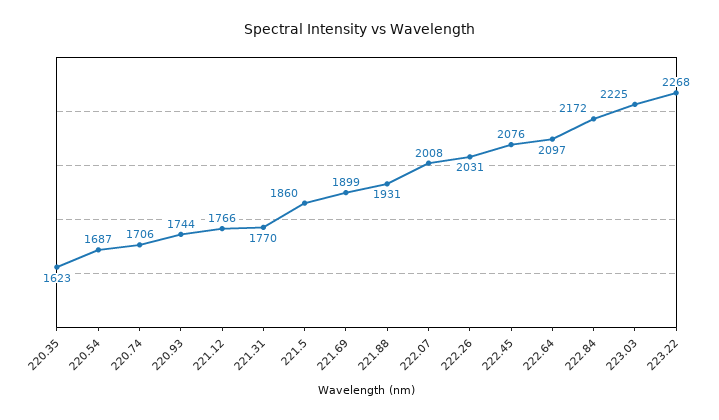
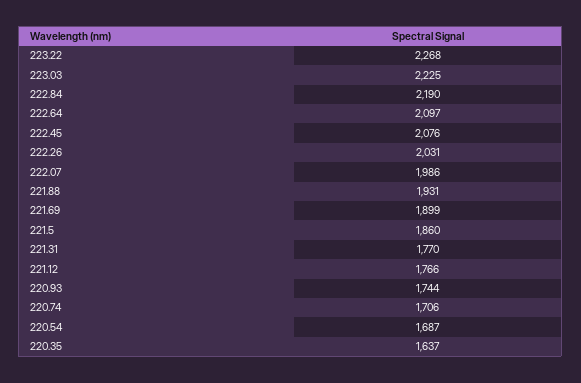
220.35: 1623 -> 1637
222.07: 2008 -> 1986
222.84: 2172 -> 2190

